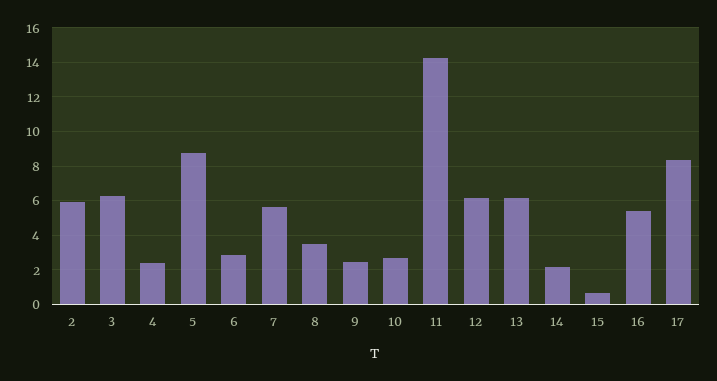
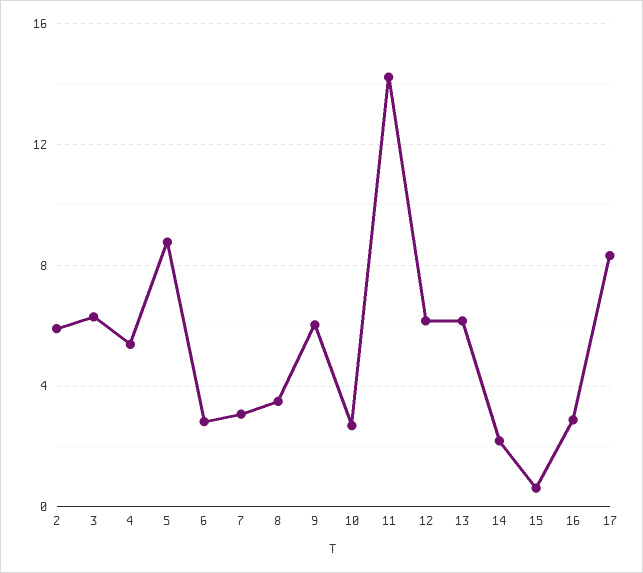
4: 2.5 -> 5.5
7: 5.5 -> 3
9: 2.5 -> 6
16: 5.5 -> 3

